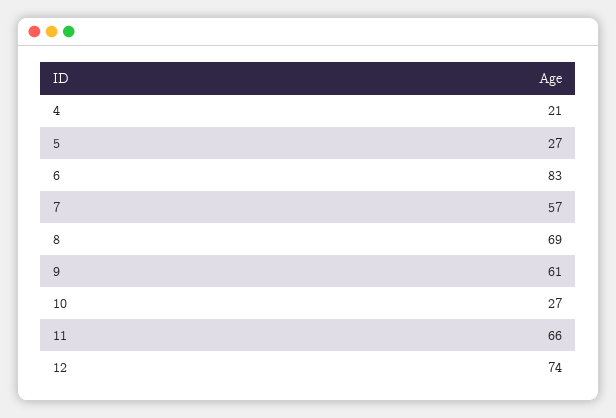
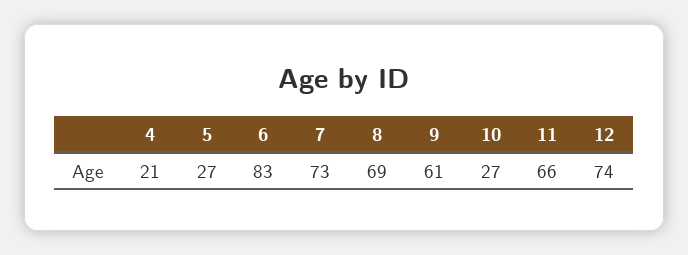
7: 57 -> 73

